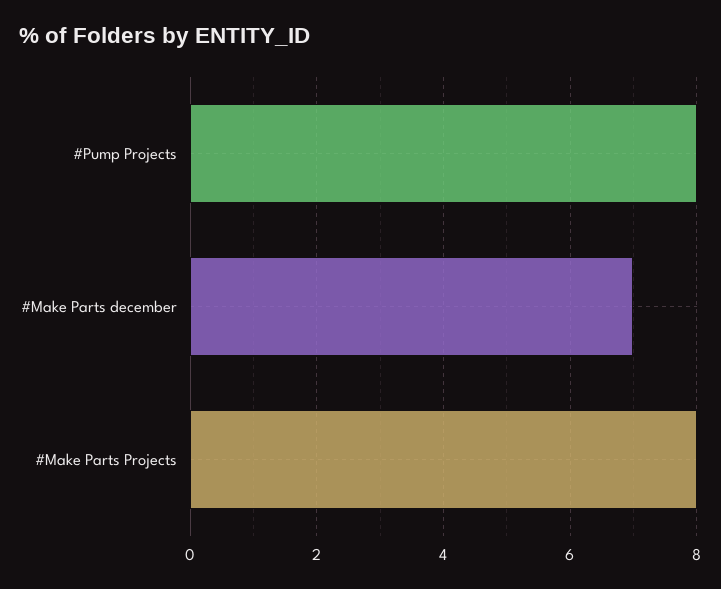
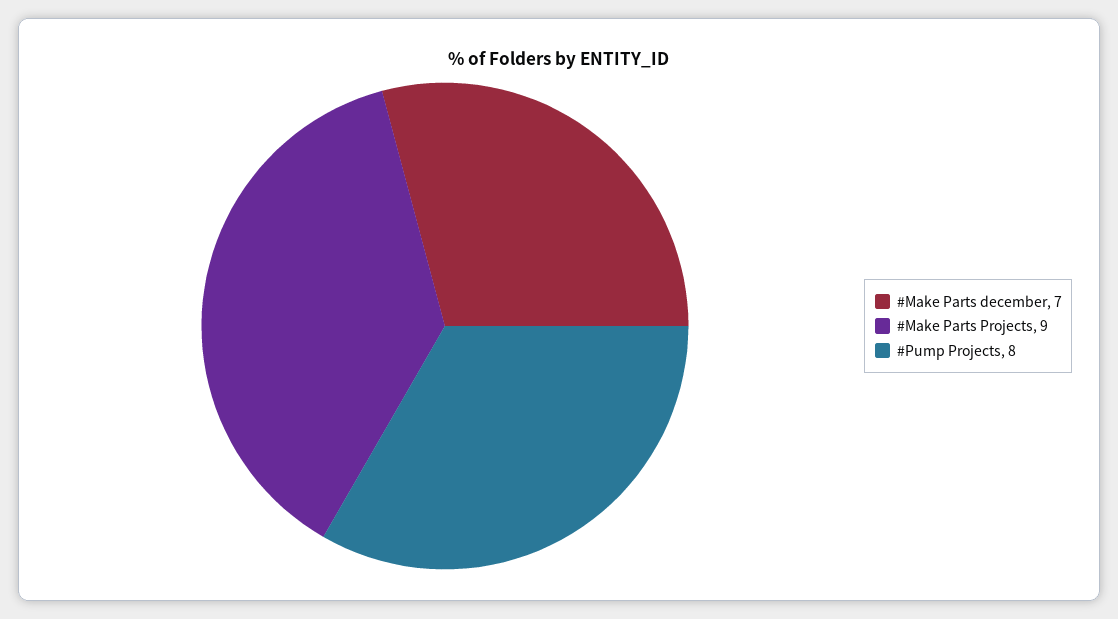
#Make Parts Projects: 8 -> 9

